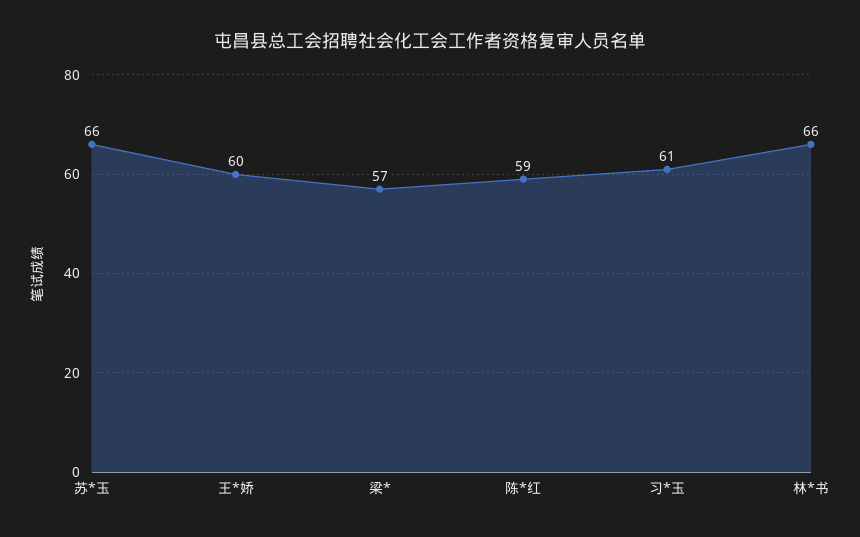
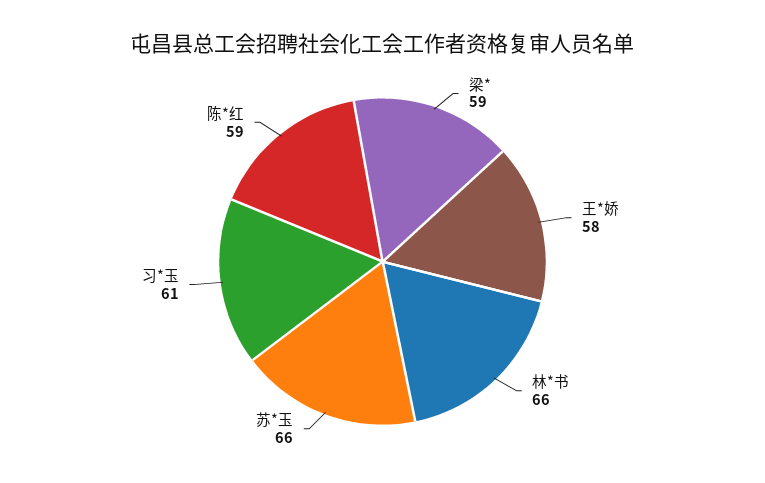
王*娇: 60 -> 58
梁*: 57 -> 59

